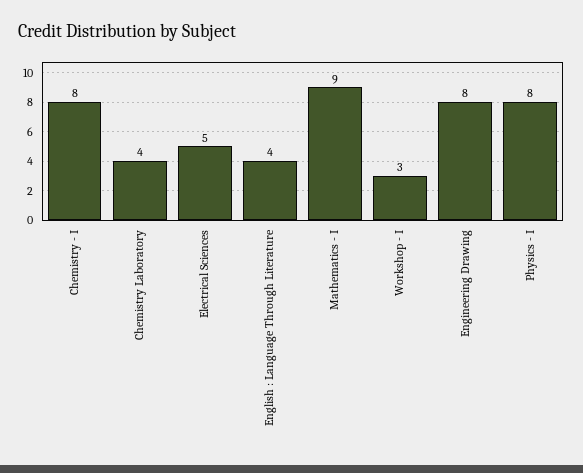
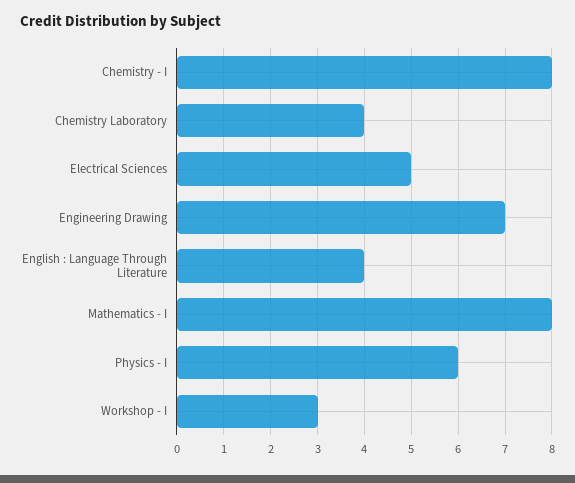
Mathematics - I: 9 -> 8
Engineering Drawing: 8 -> 7
Physics - I: 8 -> 6

